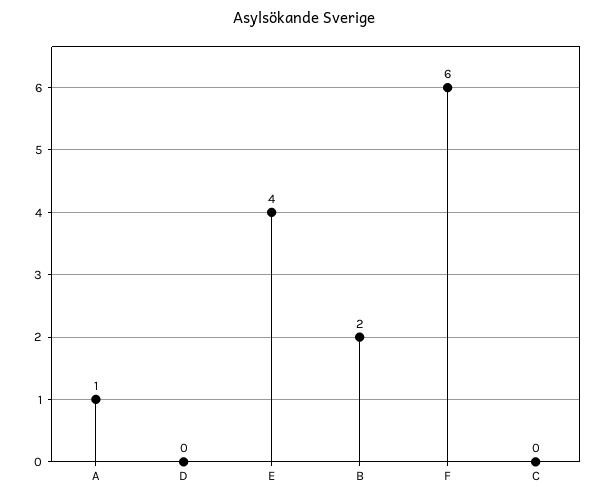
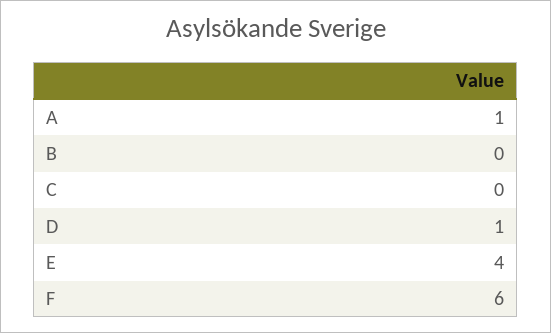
D: 0 -> 1
B: 2 -> 0

